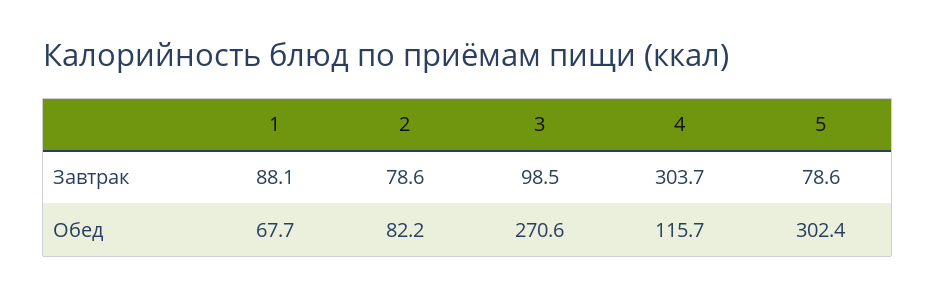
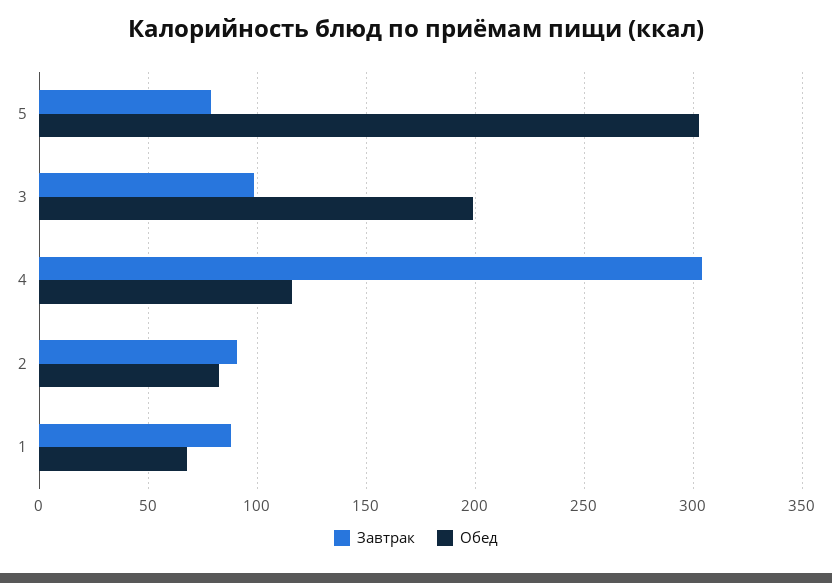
Завтрак, 2: 78.6 -> 90
Обед, 3: 270.6 -> 200

